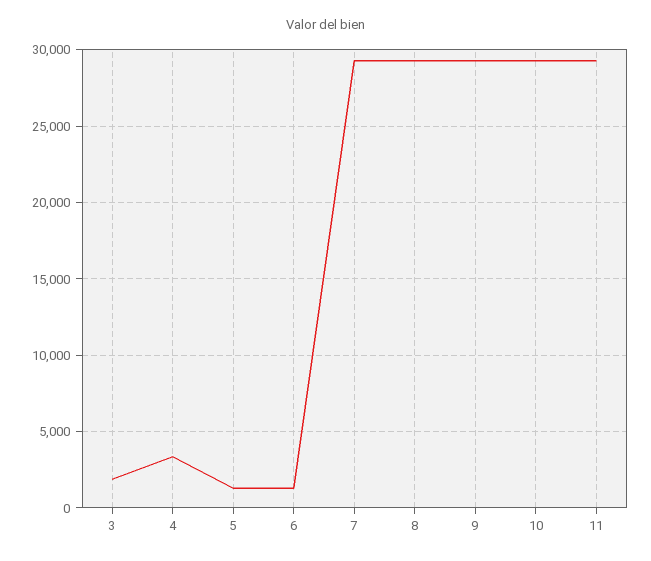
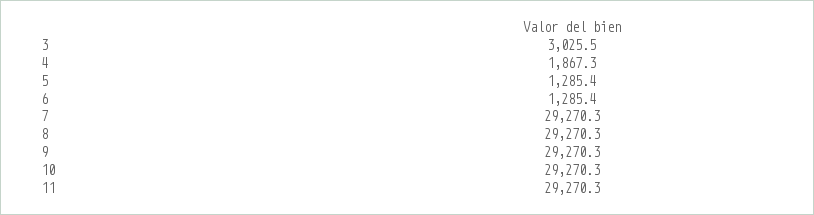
3: 2000 -> 3025.5
4: 3500 -> 1867.3

